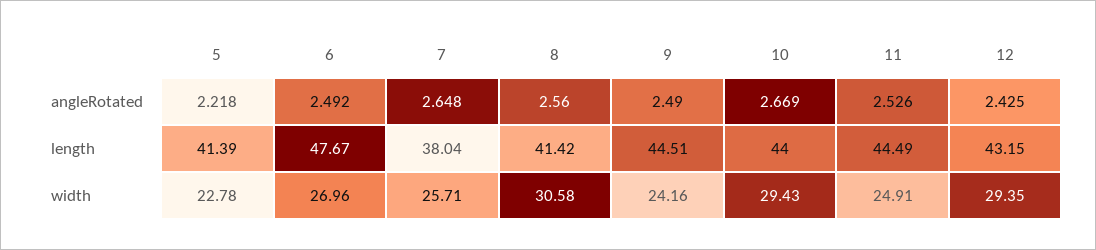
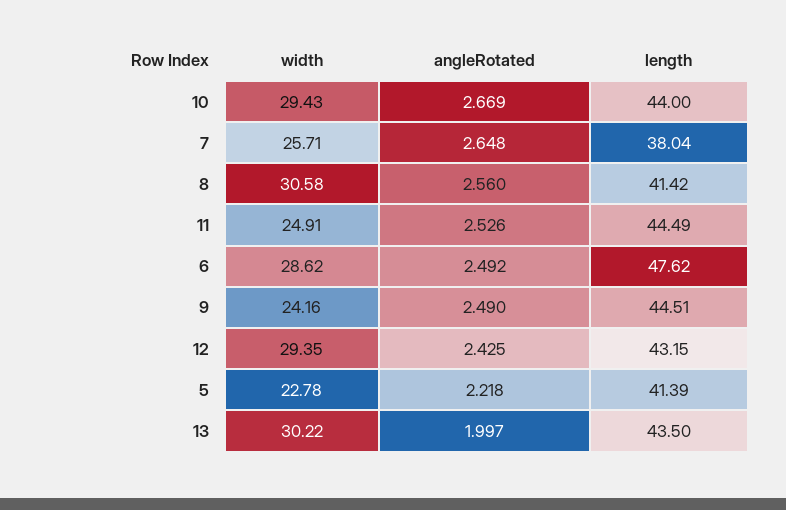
6, length: 47.67 -> 47.62
6, width: 26.96 -> 28.62
13, width: none -> 30.22
13, angleRotated: none -> 1.997
13, length: none -> 43.5

